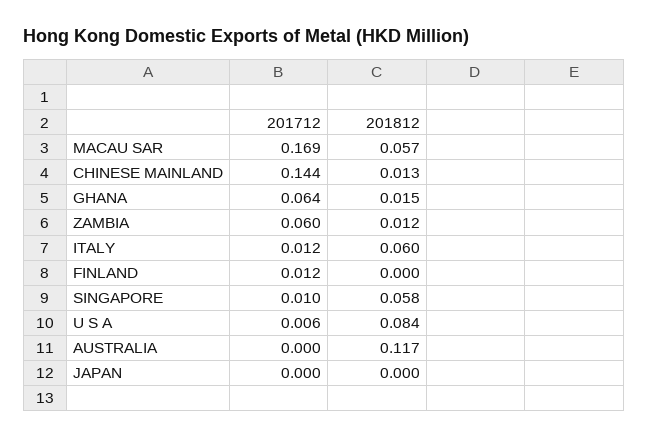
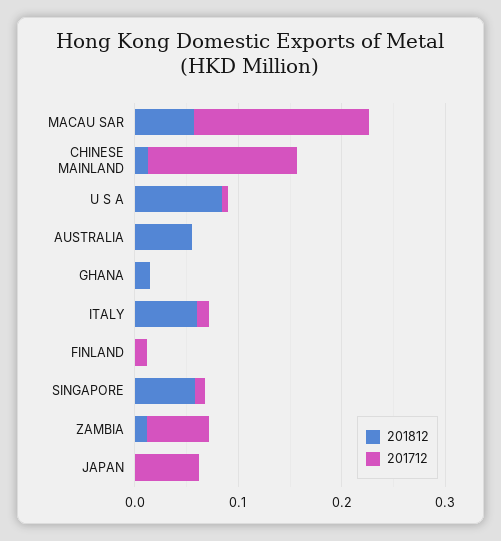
201712, GHANA: 0.064 -> 0
201812, AUSTRALIA: 0.117 -> 0.06
201712, JAPAN: 0 -> 0.06

